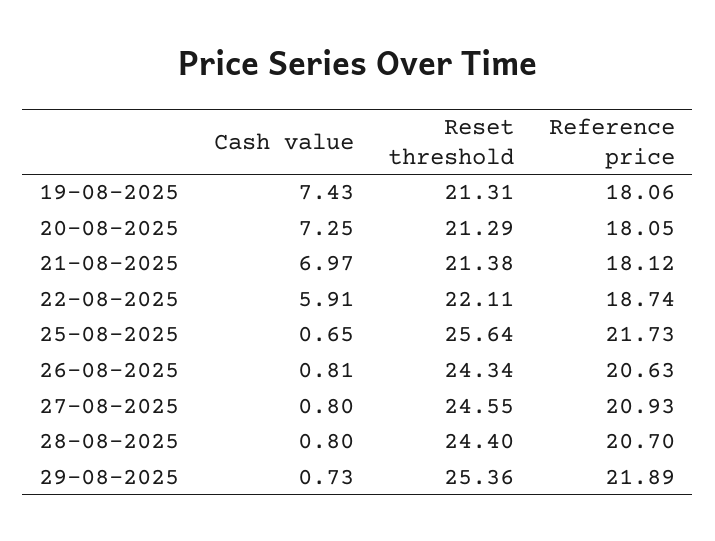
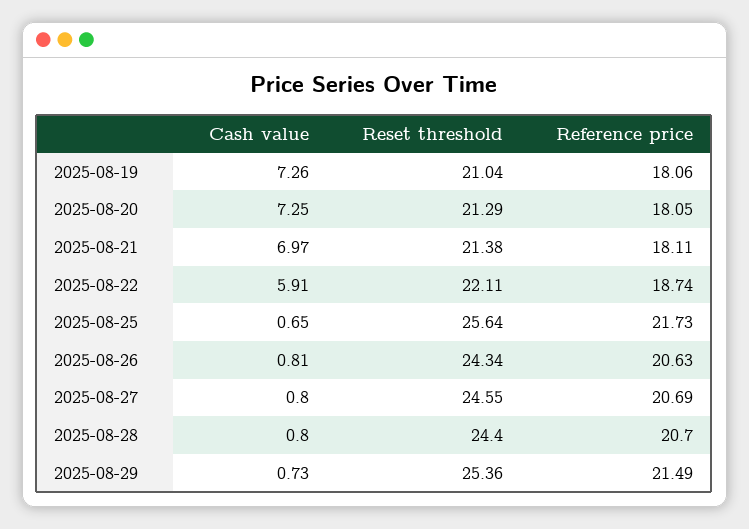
Cash value, 19-08-2025: 7.43 -> 7.26
Reset threshold, 19-08-2025: 21.31 -> 21.04
Reference price, 21-08-2025: 18.12 -> 18.11
Reference price, 27-08-2025: 20.93 -> 20.69
Reference price, 29-08-2025: 21.89 -> 21.49

